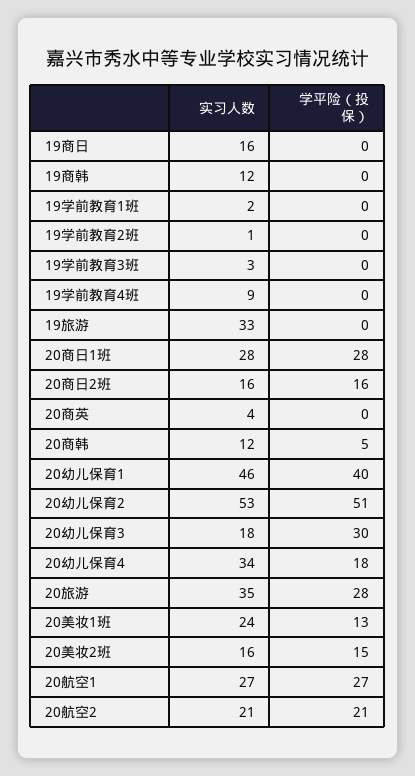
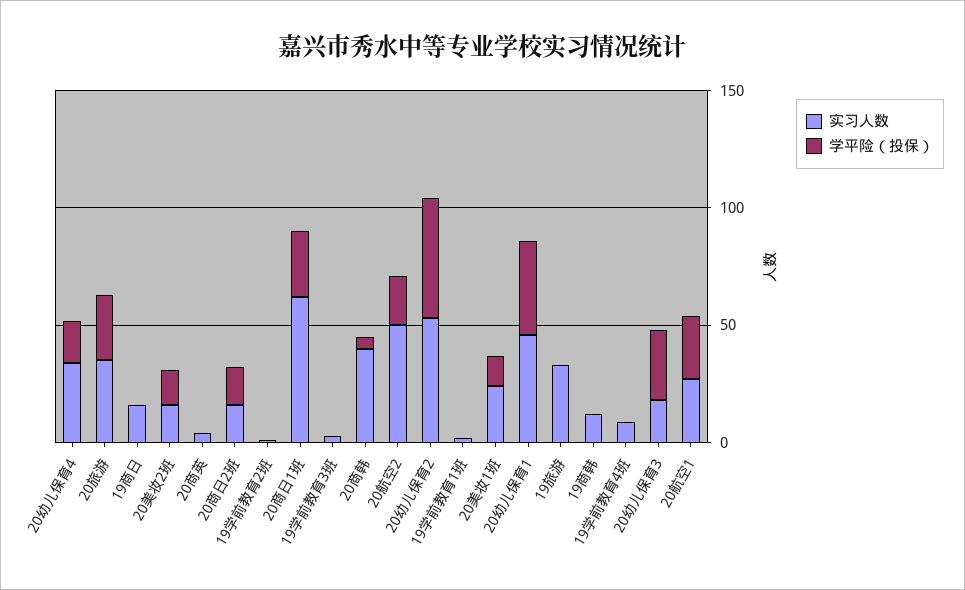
实习人数, 20商日1班: 28 -> 60
实习人数, 20商韩: 12 -> 40
实习人数, 20航空2: 21 -> 50

